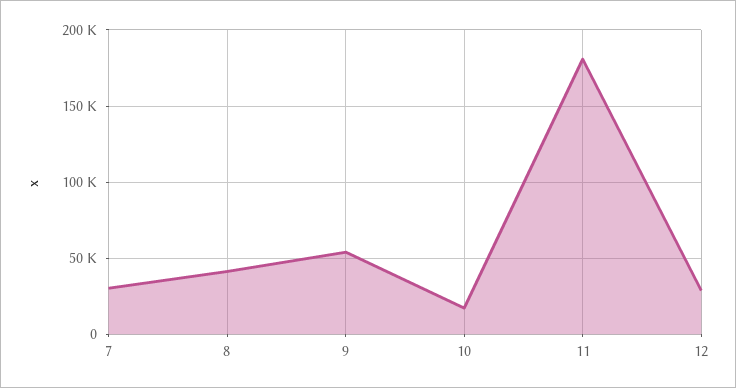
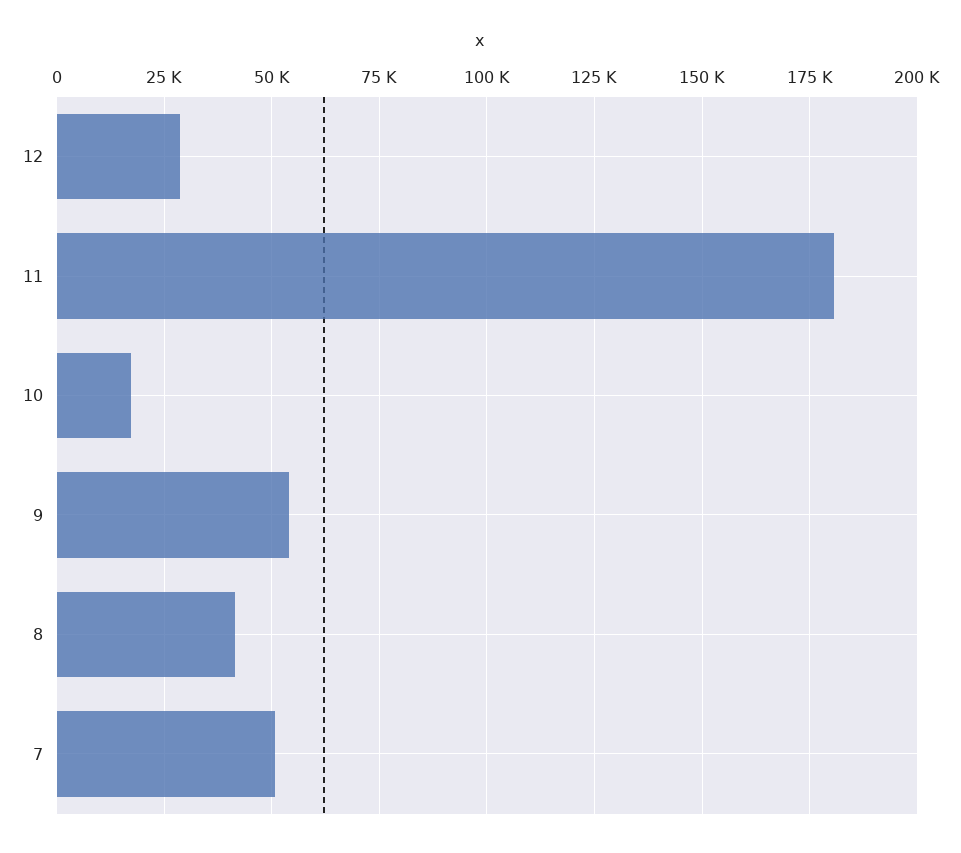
7: 30000 -> 50000

